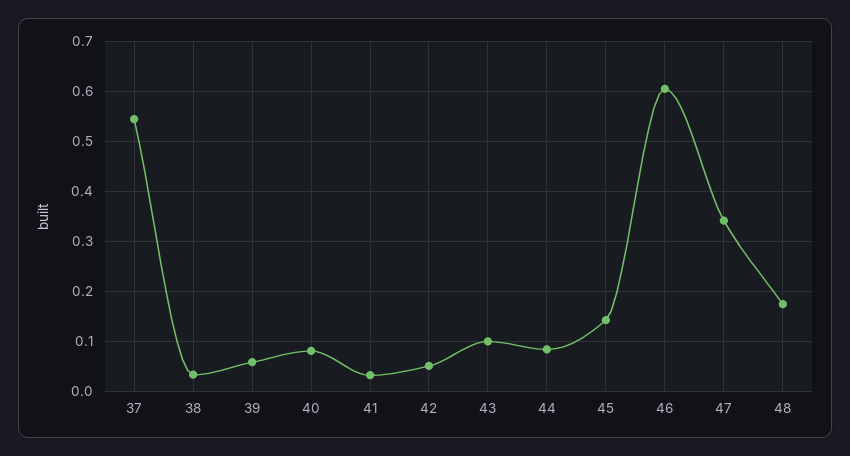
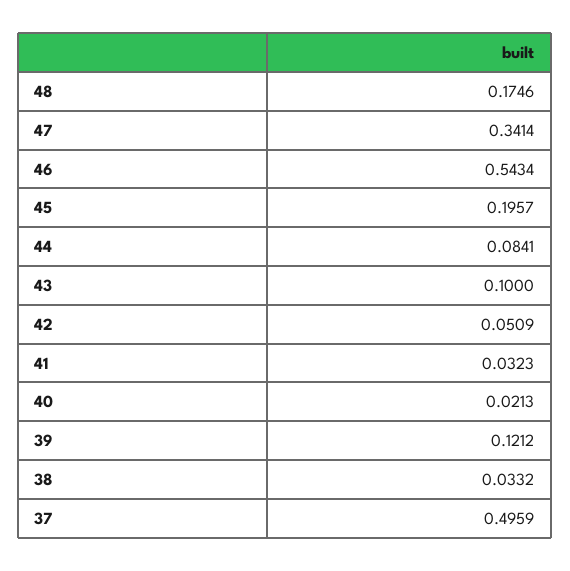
37: 0.54 -> 0.4959
39: 0.06 -> 0.1212
40: 0.08 -> 0.0213
45: 0.14 -> 0.1957
46: 0.6 -> 0.5434

